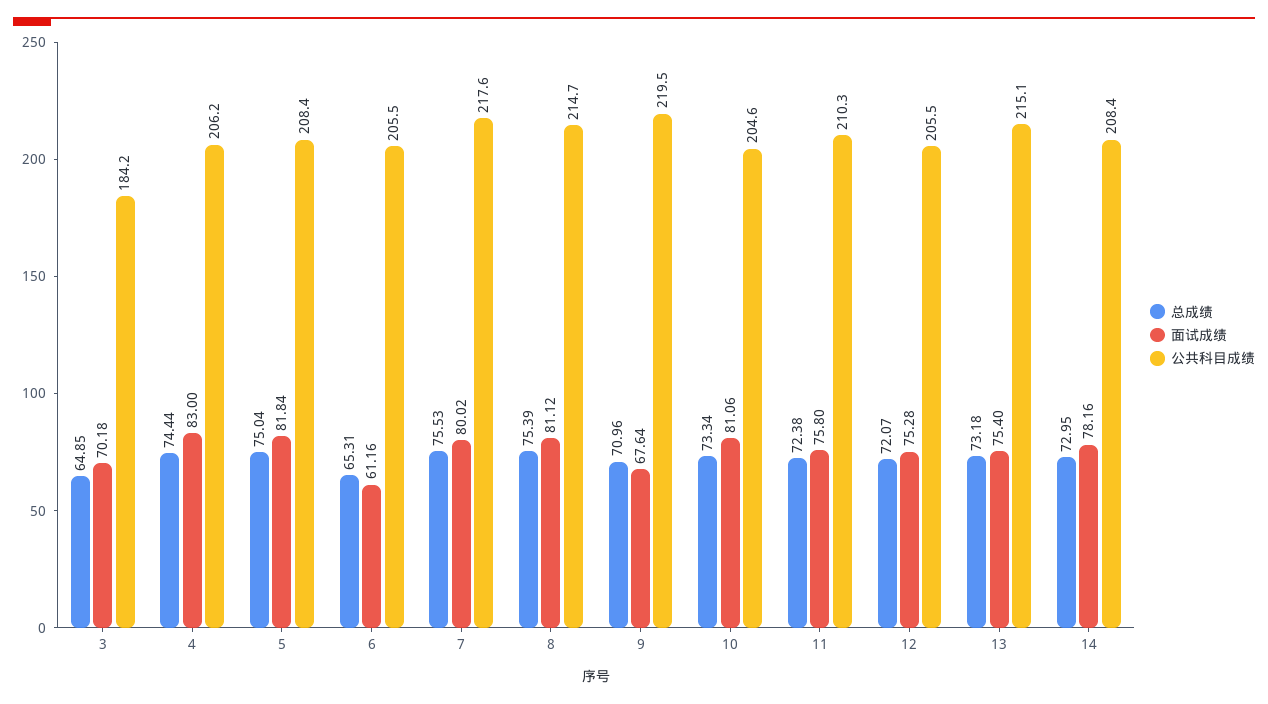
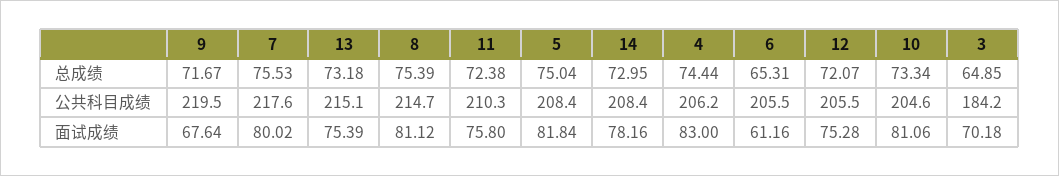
总成绩, 9: 70.96 -> 71.67
面试成绩, 13: 75.4 -> 75.39

